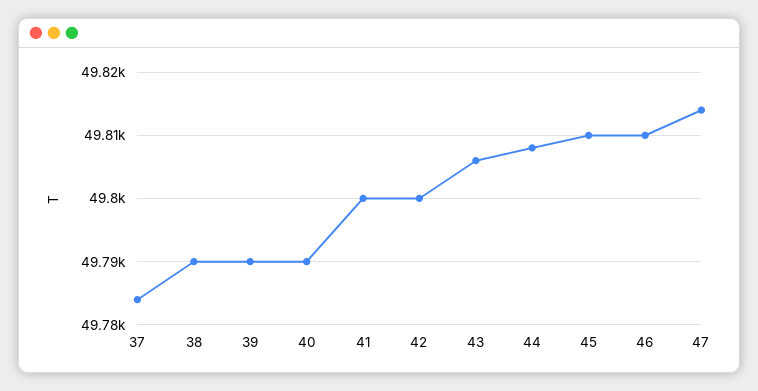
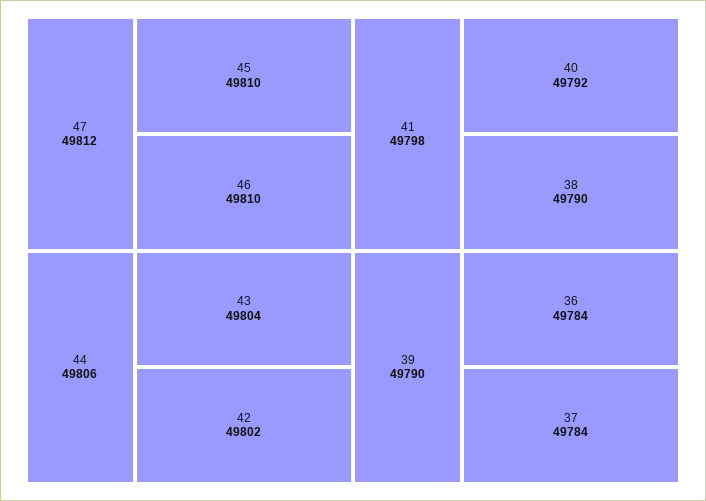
40: 49790 -> 49792
41: 49800 -> 49798
42: 49800 -> 49802
43: 49806 -> 49804
44: 49808 -> 49806
47: 49814 -> 49812
36: none -> 49784

